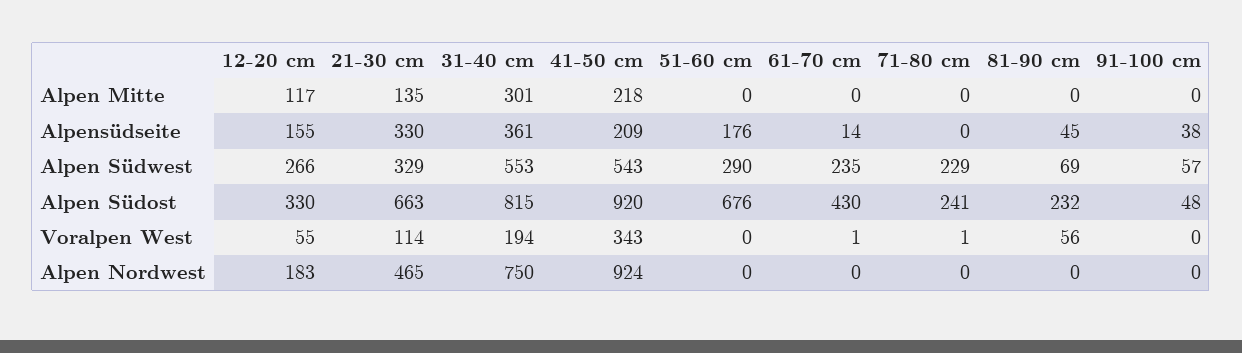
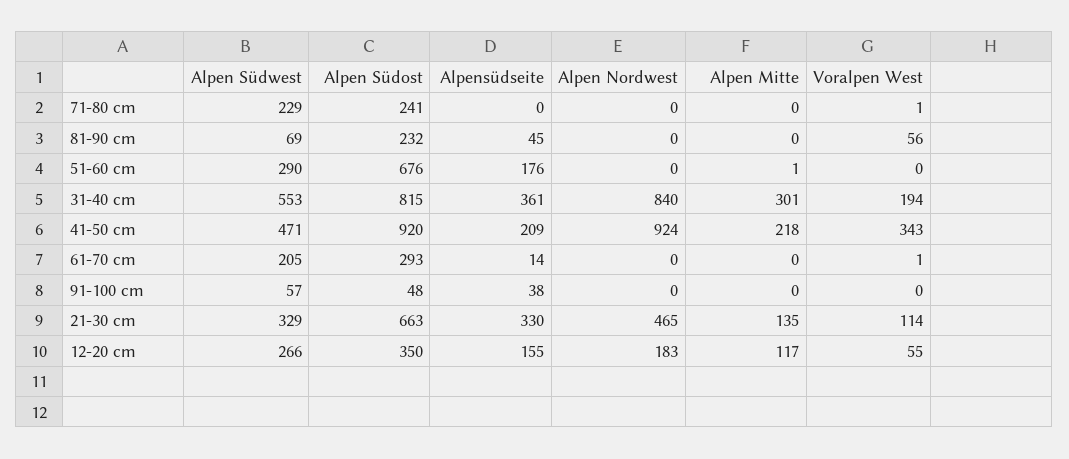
51-60 cm, Alpen Mitte: 0 -> 1
41-50 cm, Alpen Südwest: 543 -> 471
61-70 cm, Alpen Südwest: 235 -> 205
12-20 cm, Alpen Südost: 330 -> 350
61-70 cm, Alpen Südost: 430 -> 293
31-40 cm, Alpen Nordwest: 750 -> 840

